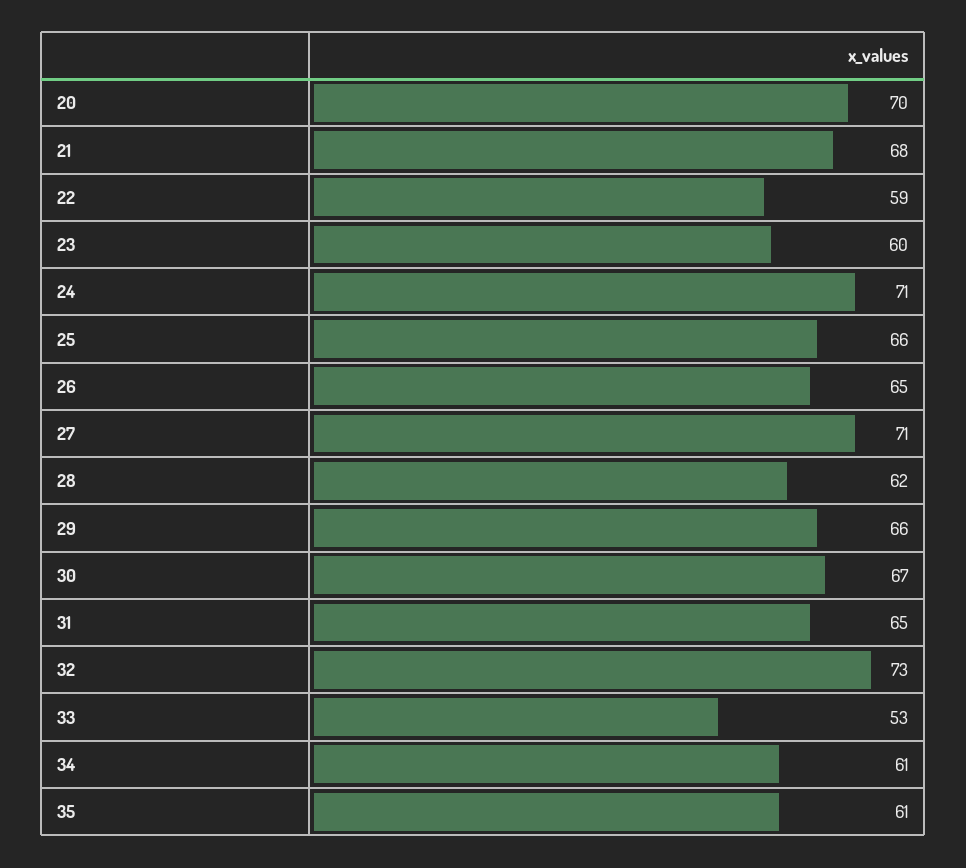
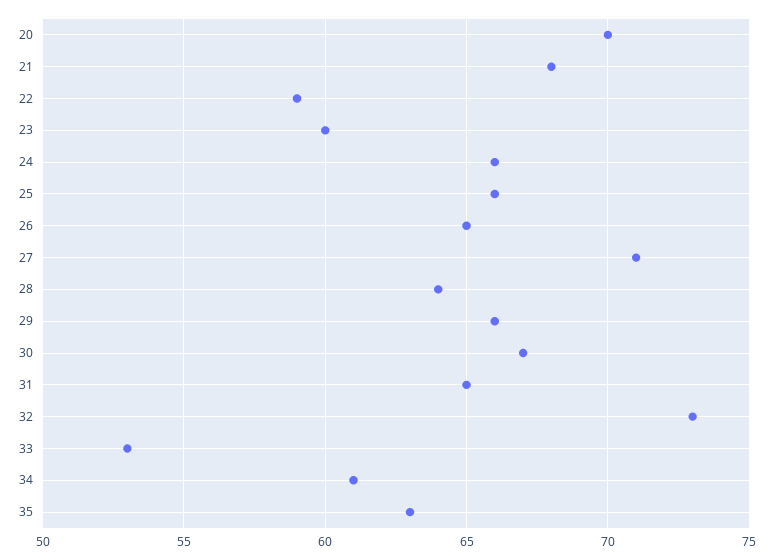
24: 71 -> 66
28: 62 -> 64
35: 61 -> 63

